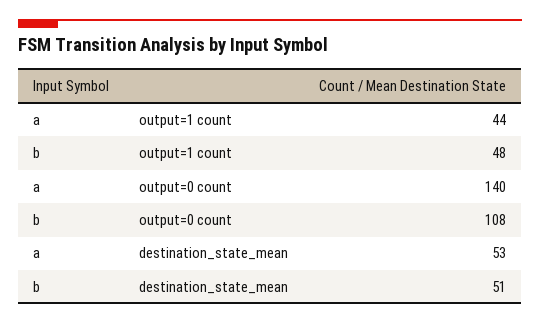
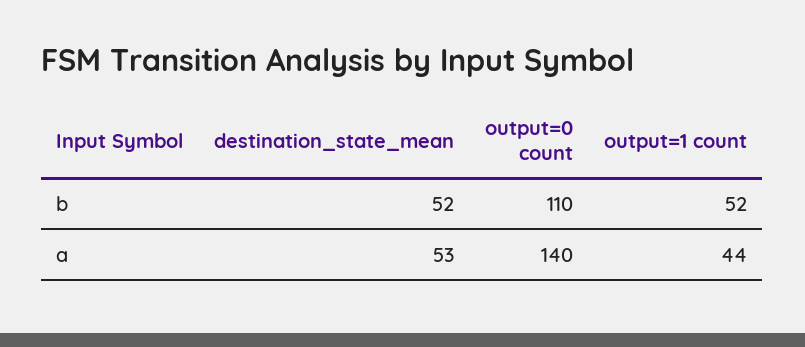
b, output=1 count: 48 -> 52
b, output=0 count: 108 -> 110
b, destination_state_mean: 51 -> 52

